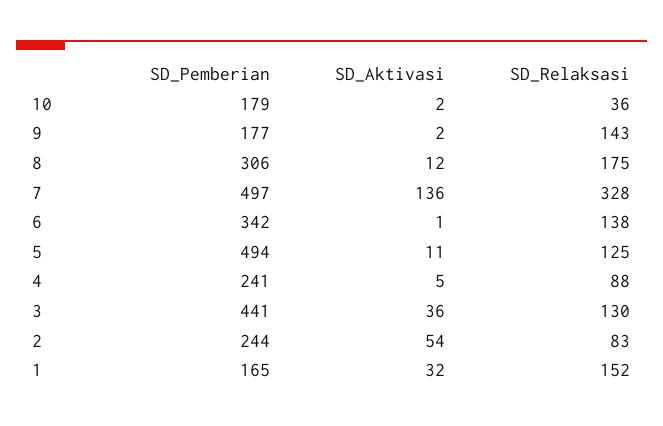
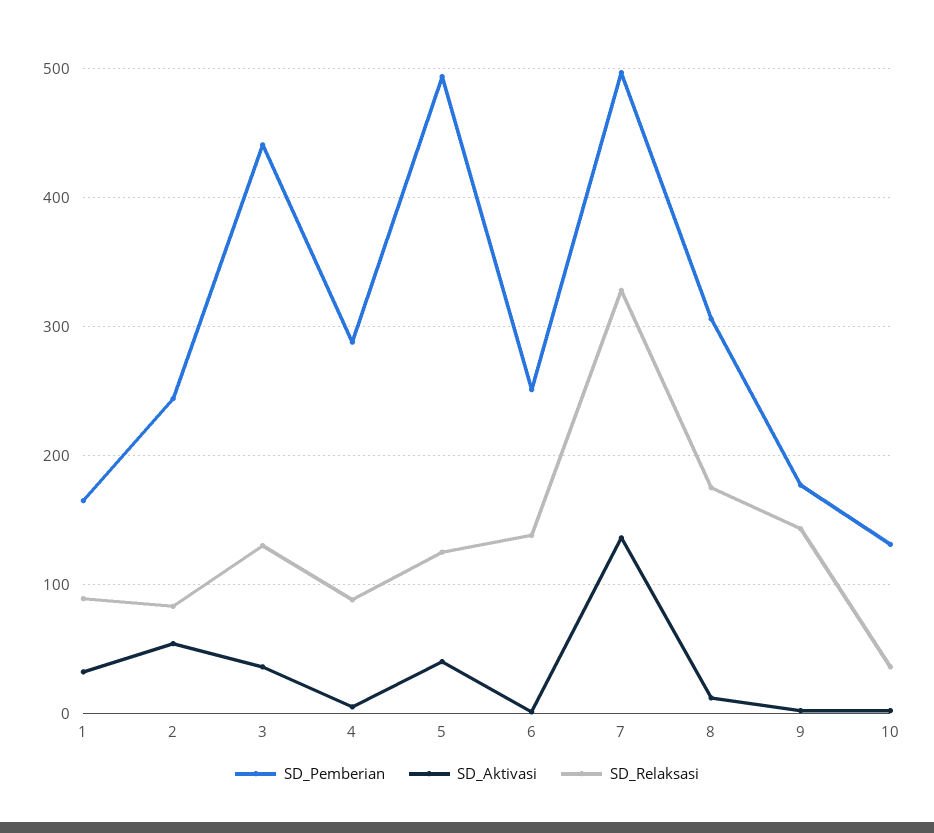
SD_Pemberian, 10: 179 -> 130
SD_Pemberian, 6: 342 -> 250
SD_Aktivasi, 5: 11 -> 40
SD_Pemberian, 4: 241 -> 290
SD_Relaksasi, 1: 152 -> 90

